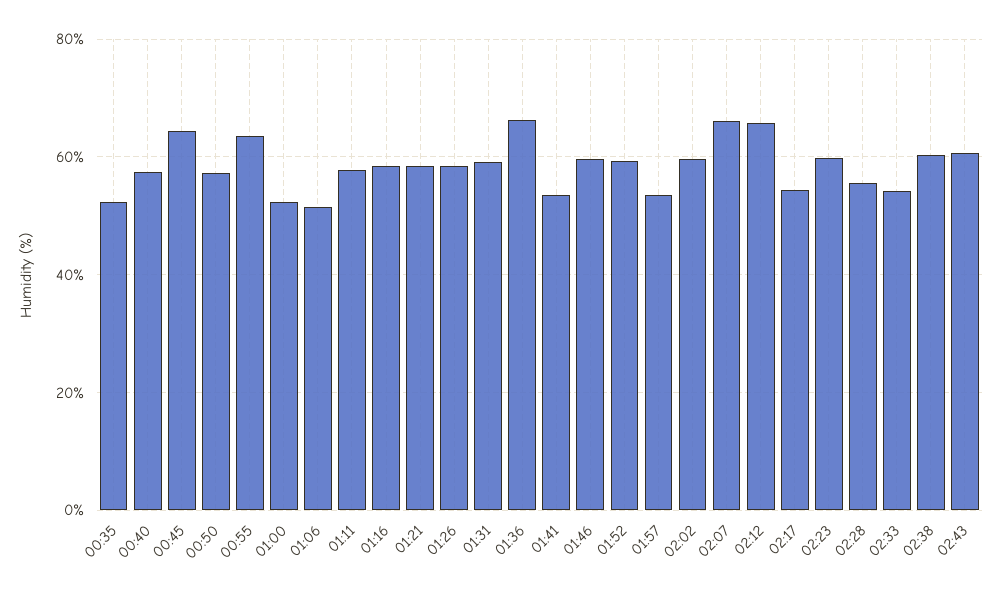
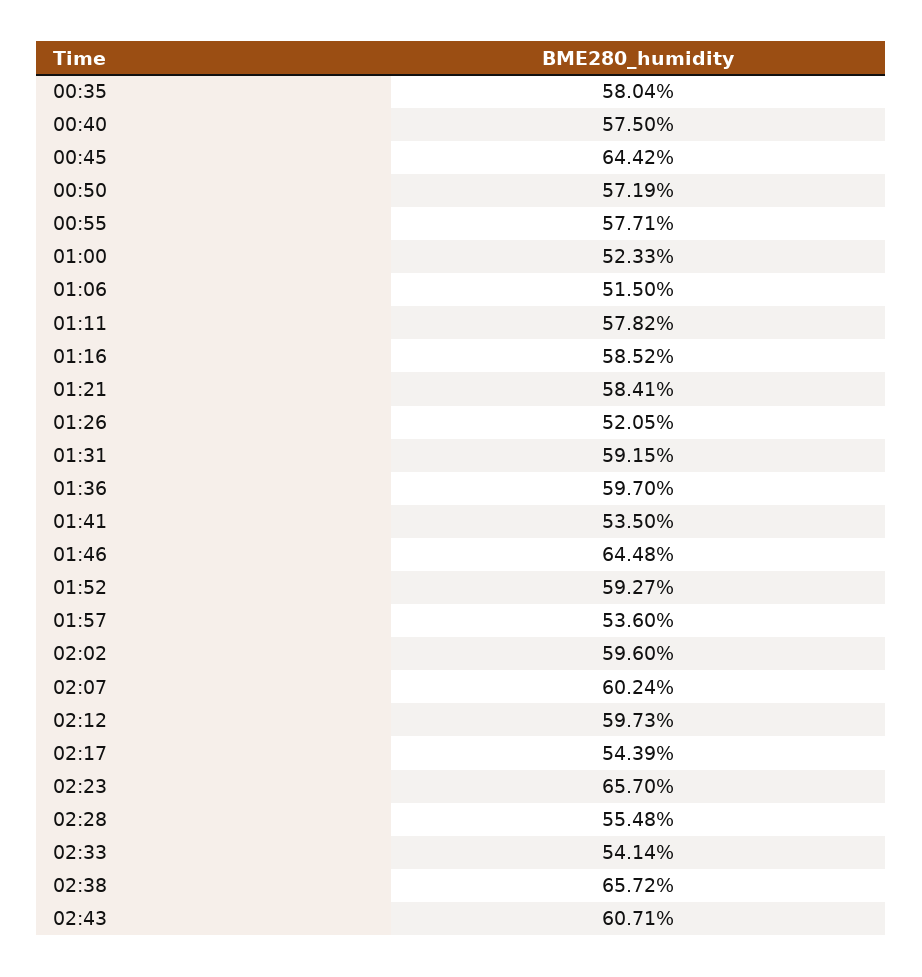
00:35: 52 -> 58.04
00:55: 64 -> 57.71
01:26: 58 -> 52.05
01:36: 66 -> 59.7
01:46: 60 -> 64.48
02:07: 66 -> 60.24
02:12: 66 -> 59.73
02:23: 60 -> 65.7
02:38: 60 -> 65.72

